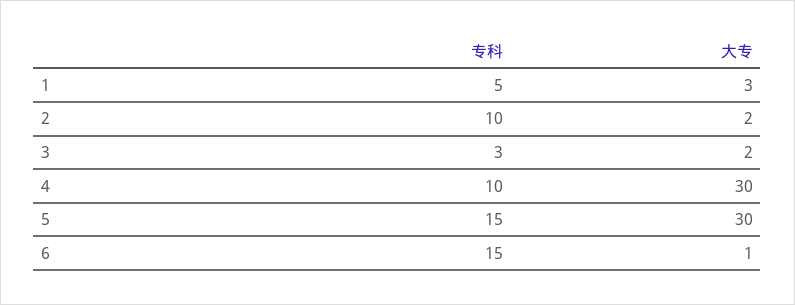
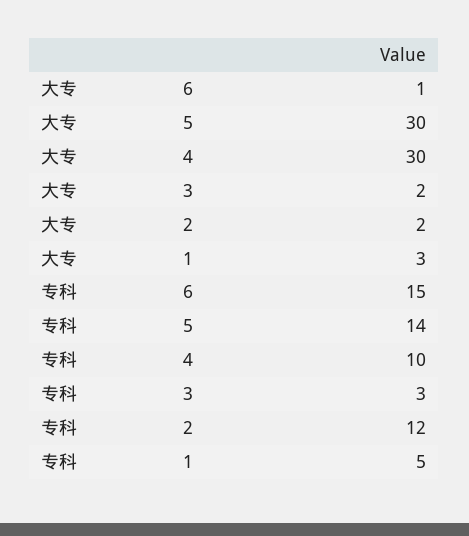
专科, 2: 10 -> 12
专科, 5: 15 -> 14

